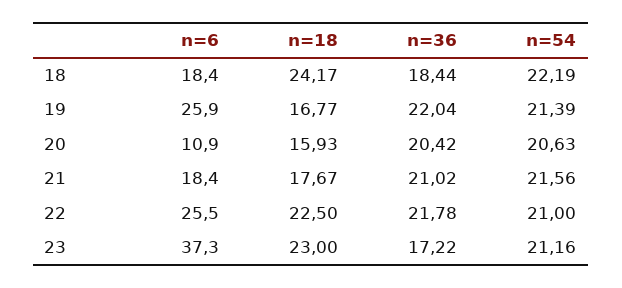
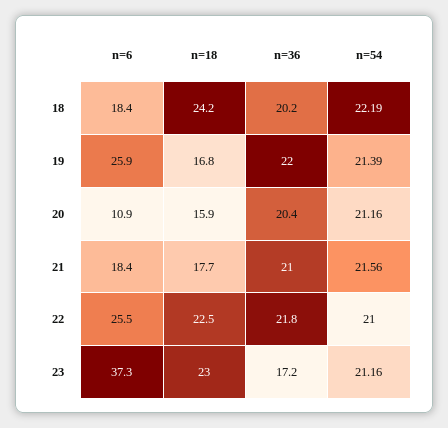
n=36, 18: 18.44 -> 20.2
n=54, 20: 20.63 -> 21.16

